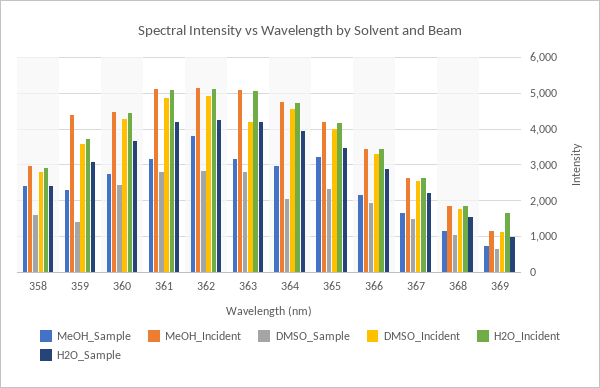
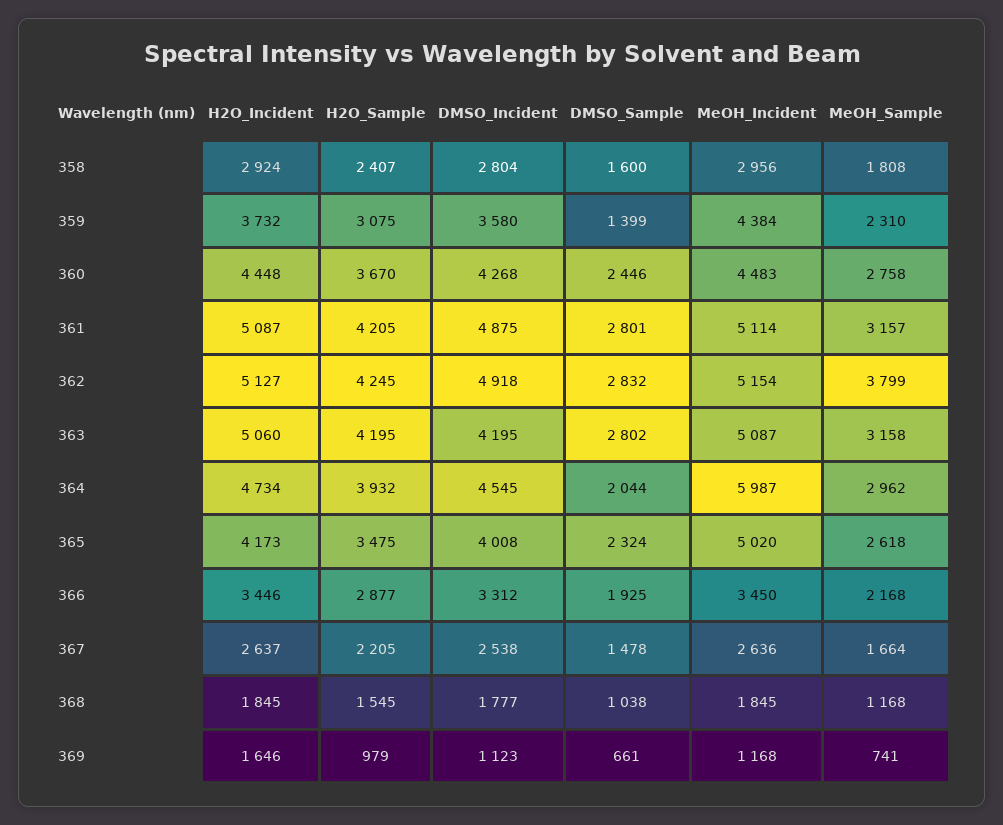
MeOH_Sample, 358: 2400 -> 1808
MeOH_Incident, 364: 4800 -> 5987
MeOH_Sample, 365: 3200 -> 2618
MeOH_Incident, 365: 4200 -> 5020

